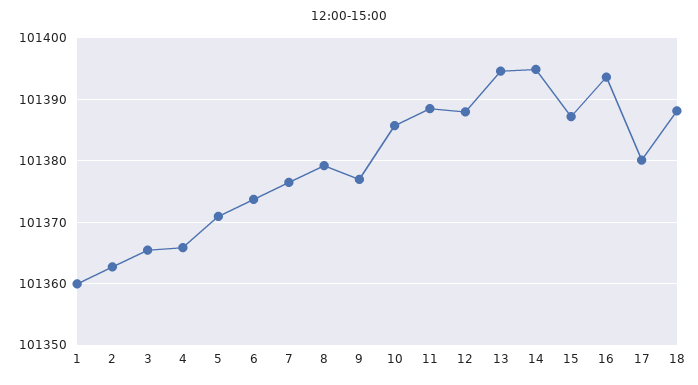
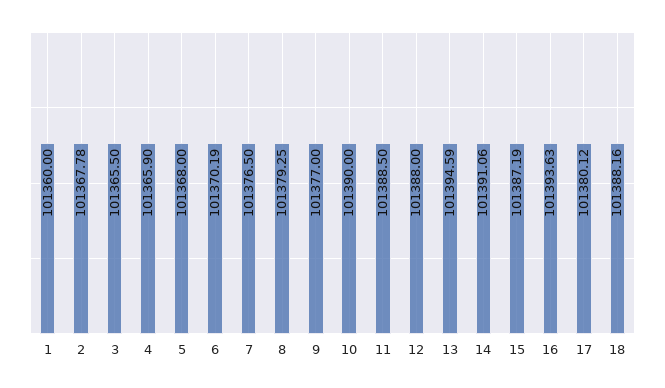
2: 101363 -> 101367.78
5: 101371 -> 101368
6: 101374 -> 101370.19
10: 101386 -> 101390
14: 101395 -> 101391.06

